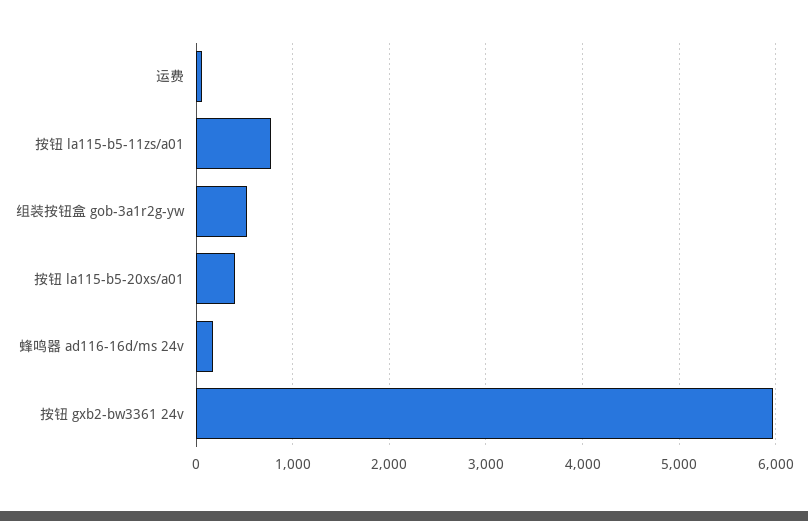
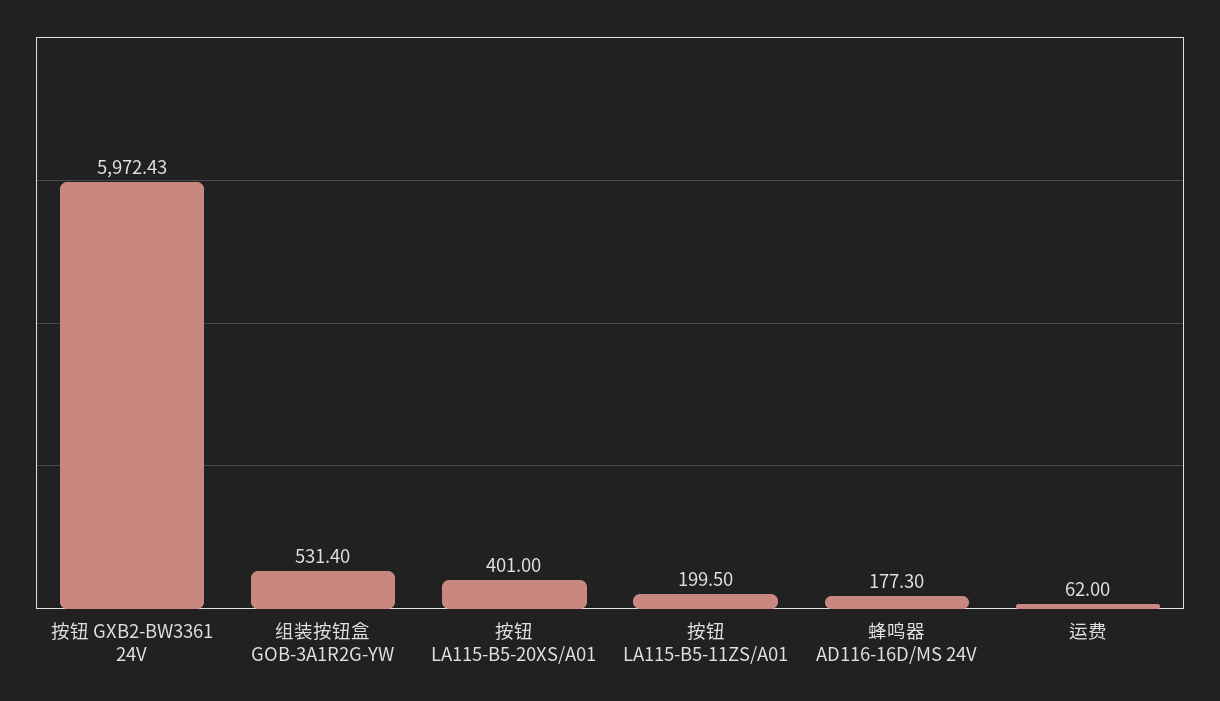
按钮 la115-b5-11zs/a01: 800 -> 199.5

